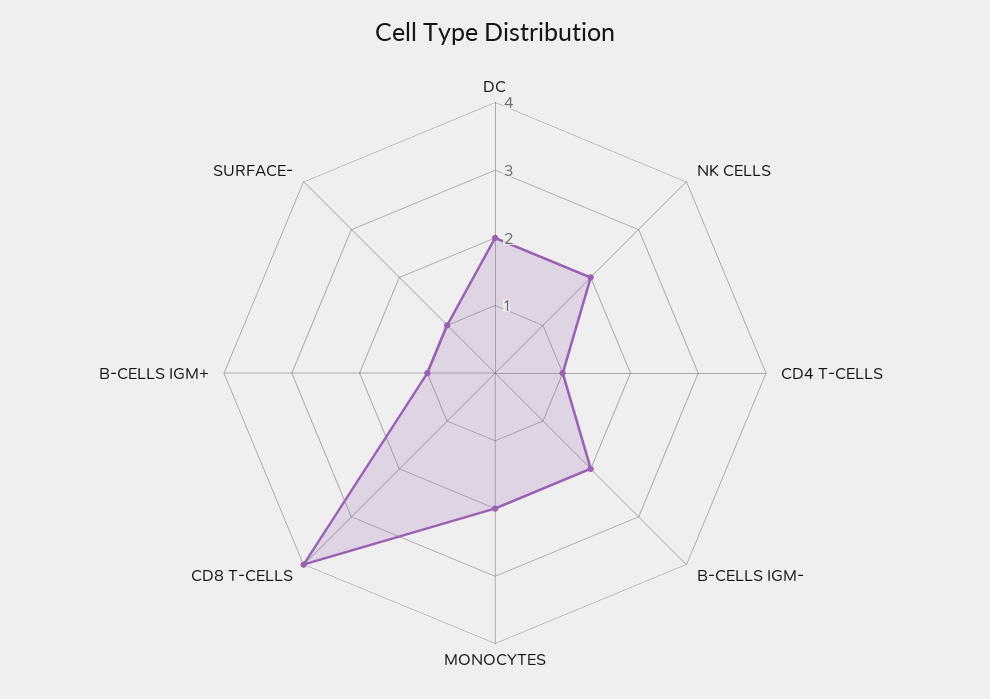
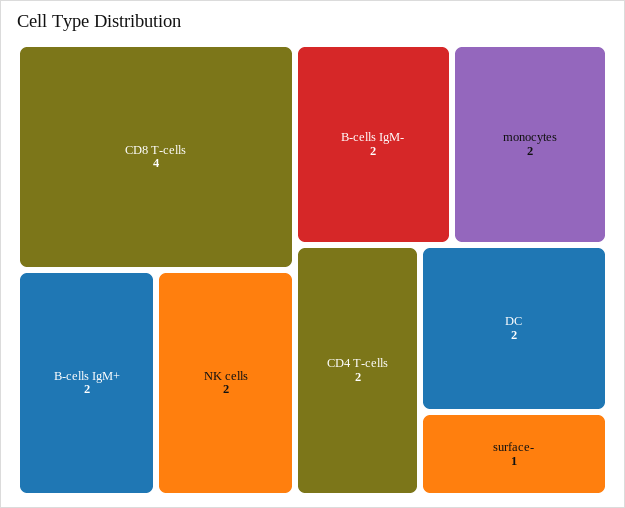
CD4 T-CELLS: 1 -> 2
B-CELLS IGM+: 1 -> 2

